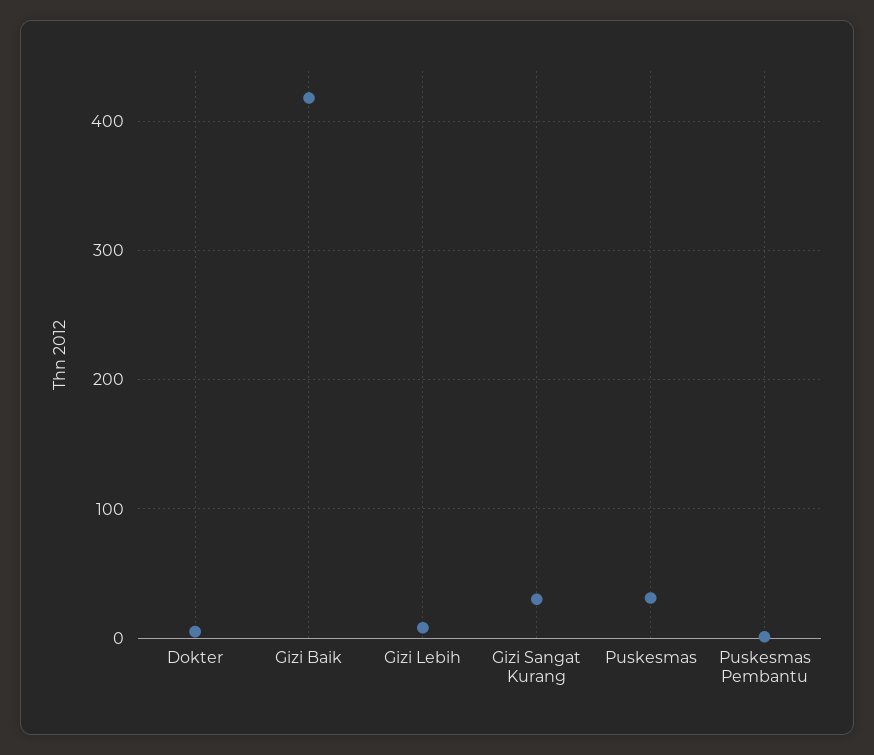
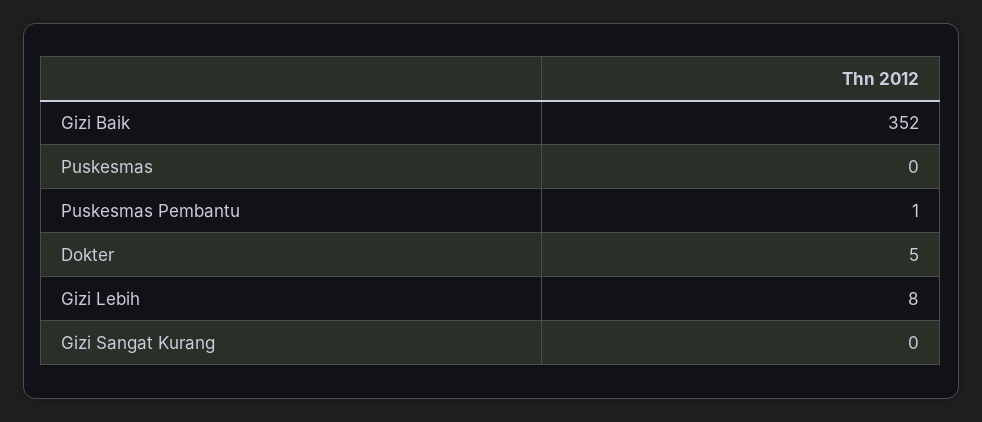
Gizi Baik: 420 -> 352
Gizi Sangat Kurang: 30 -> 0
Puskesmas: 30 -> 0

